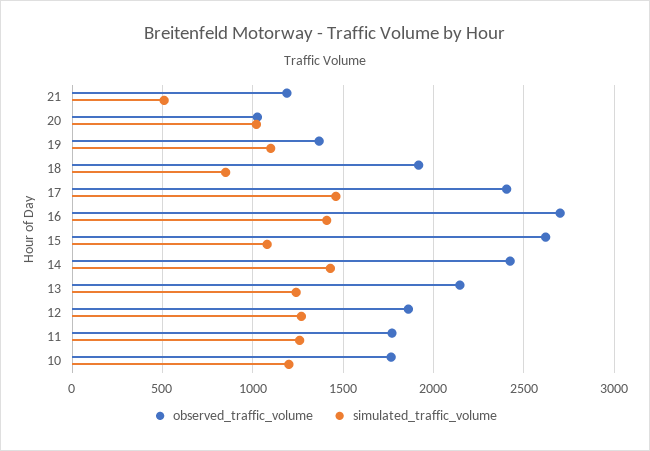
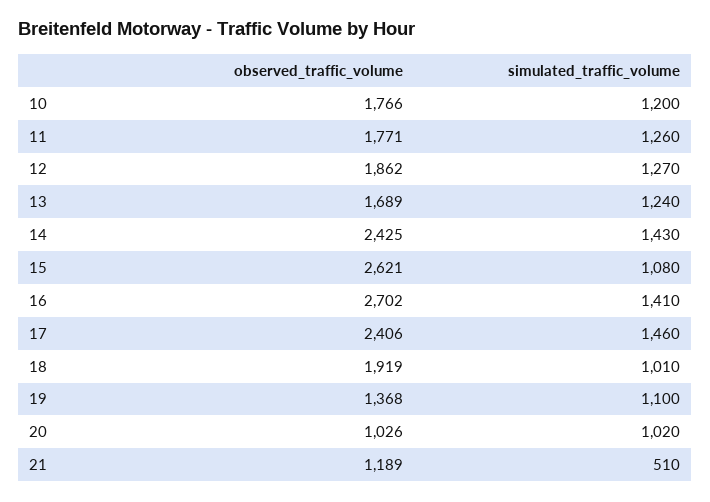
simulated_traffic_volume, 18: 850 -> 1010
observed_traffic_volume, 13: 2150 -> 1689

